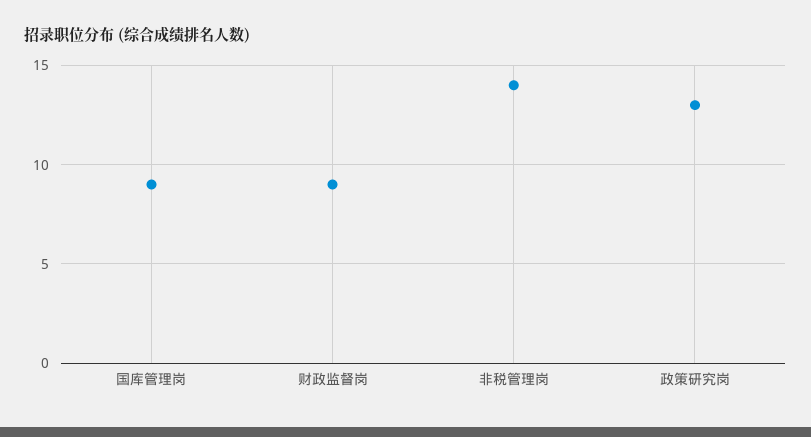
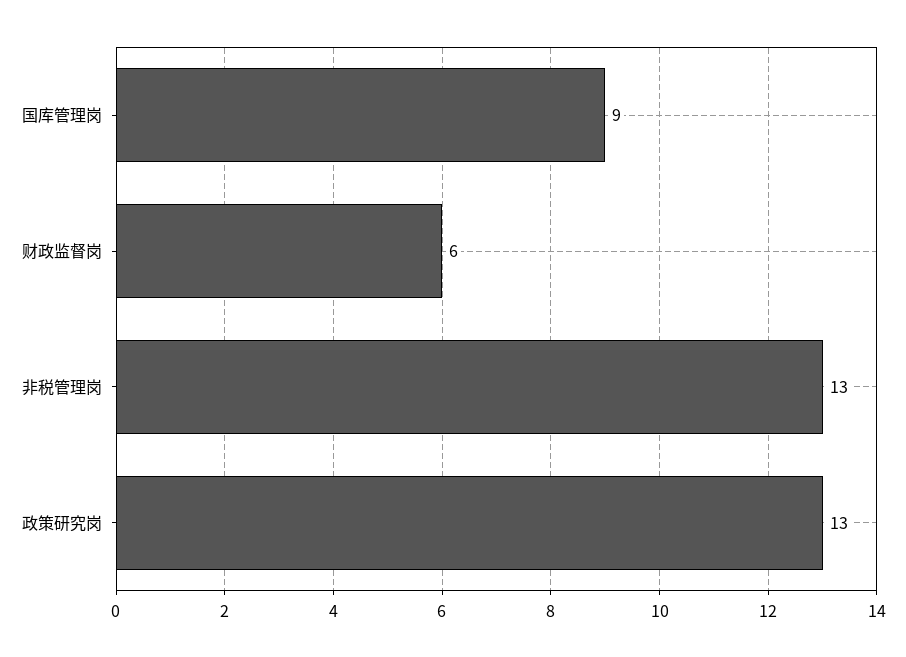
财政监督岗: 9 -> 6
非税管理岗: 14 -> 13

